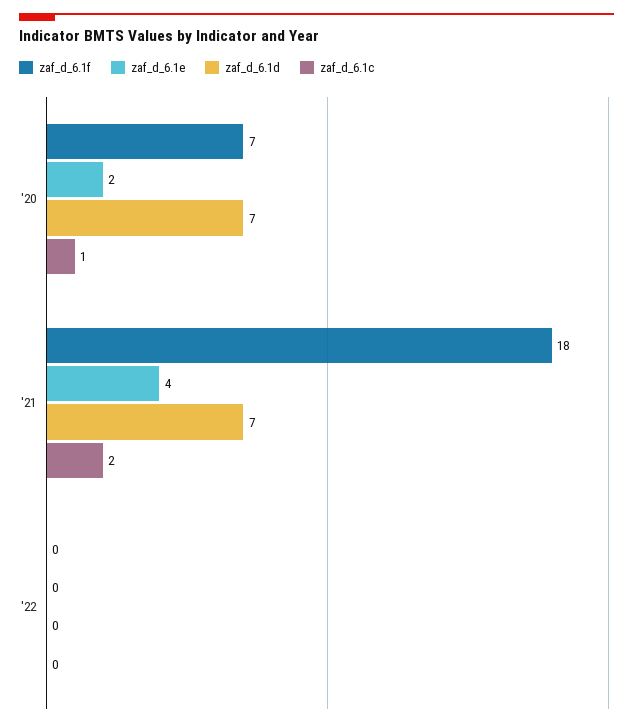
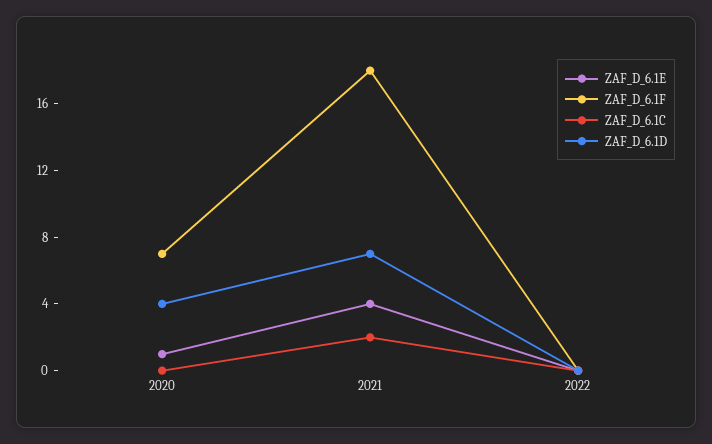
zaf_d_6.1e, '20: 2 -> 1
zaf_d_6.1d, '20: 7 -> 4
zaf_d_6.1c, '20: 1 -> 0

